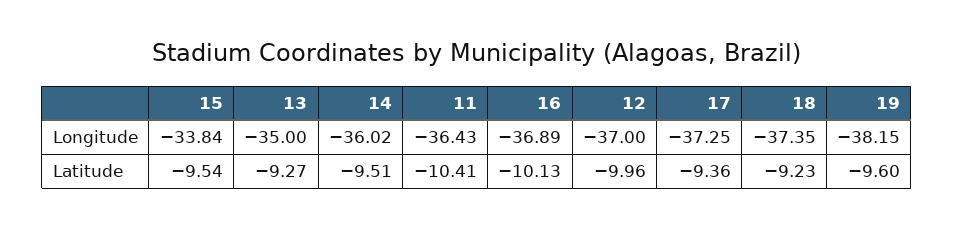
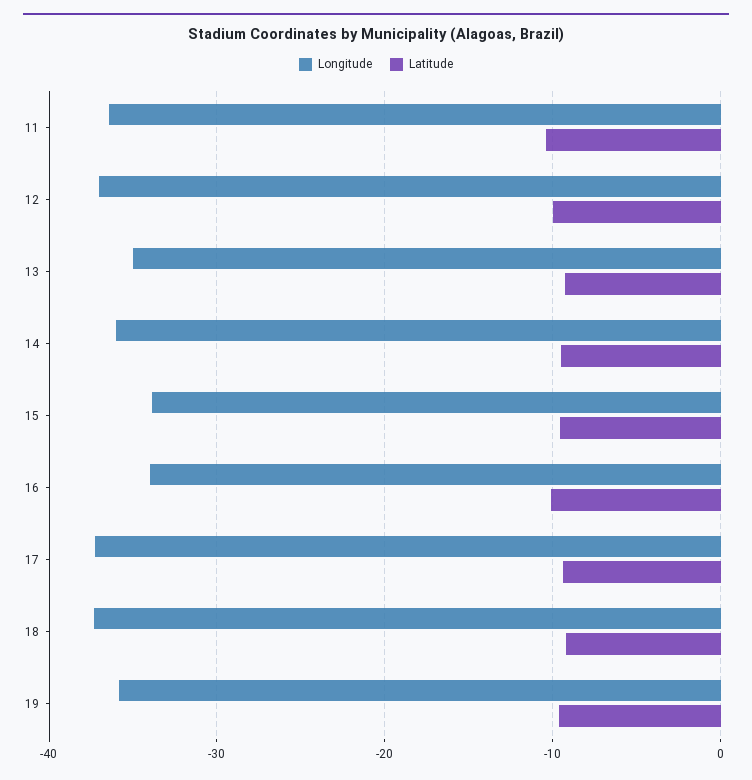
Longitude, 16: -36.89 -> -34
Longitude, 19: -38.15 -> -36

